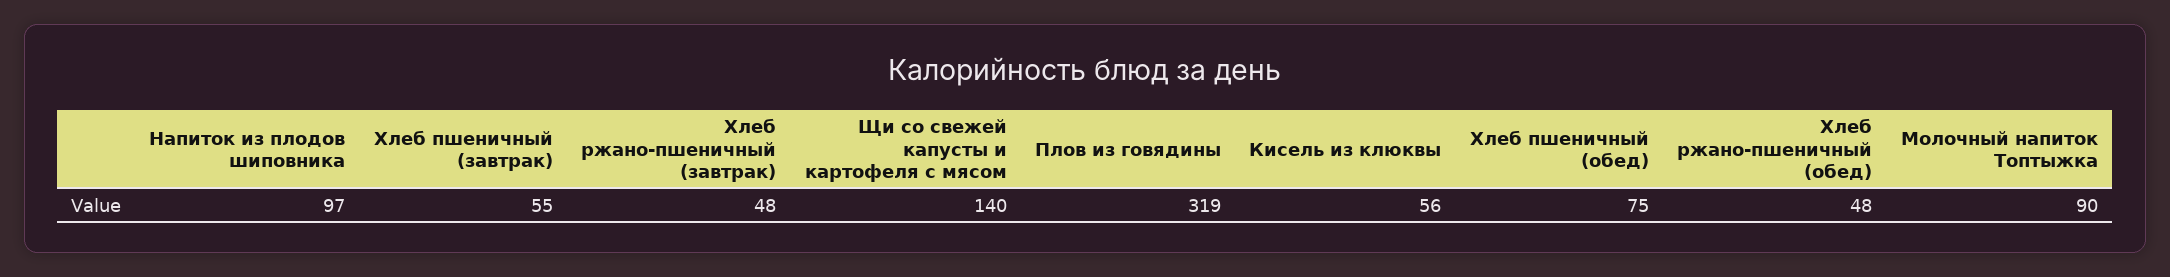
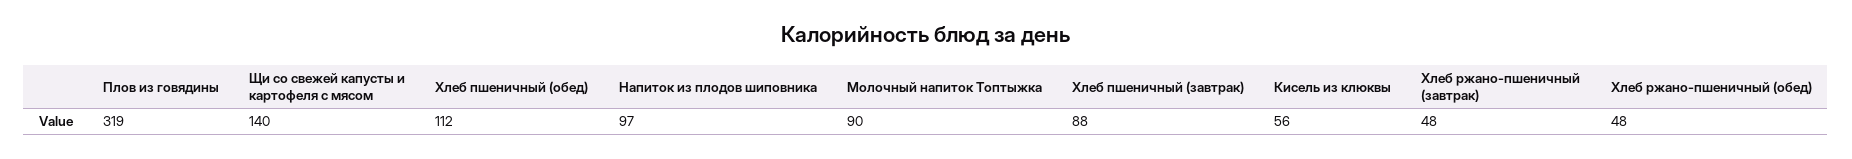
Хлеб пшеничный (завтрак): 55 -> 88
Хлеб пшеничный (обед): 75 -> 112

